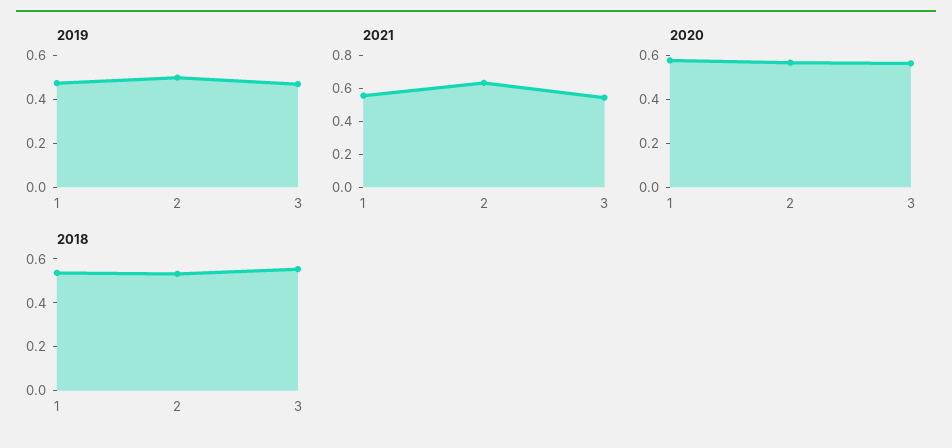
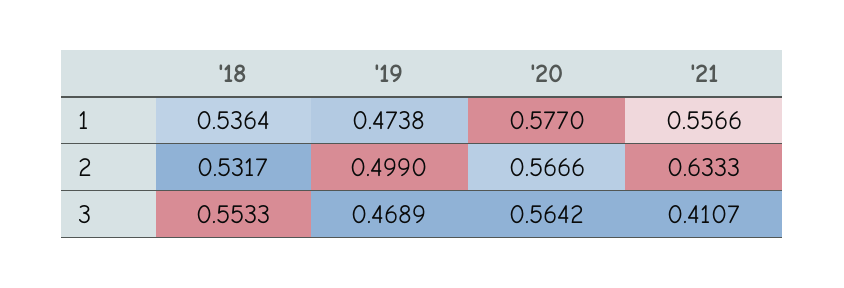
2021, 3: 0.55 -> 0.4107

